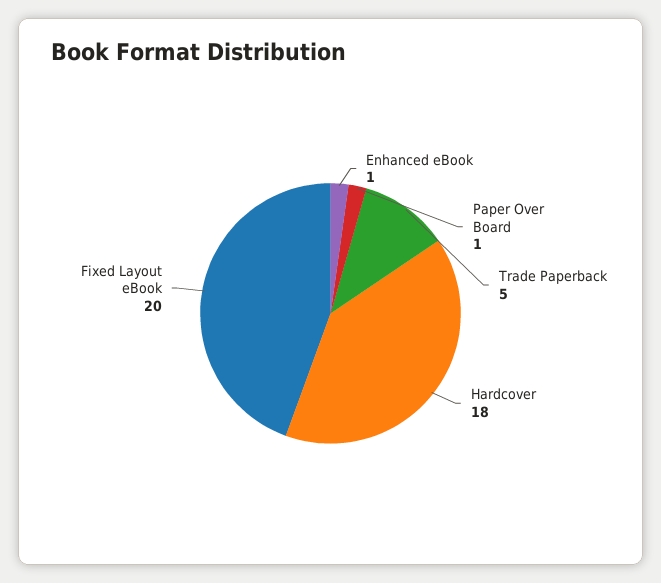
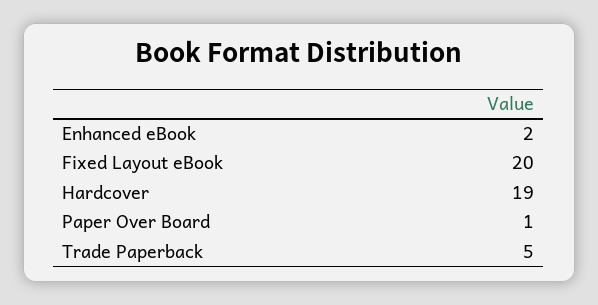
Enhanced eBook: 1 -> 2
Hardcover: 18 -> 19

